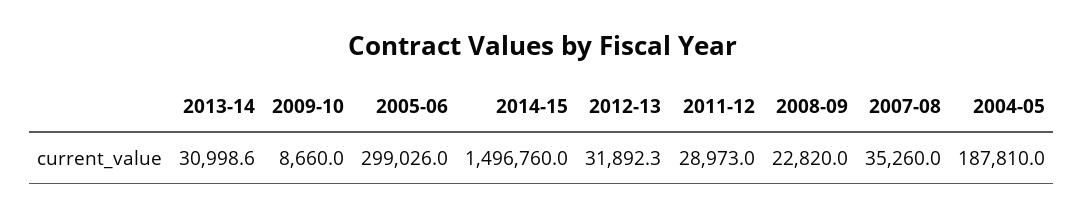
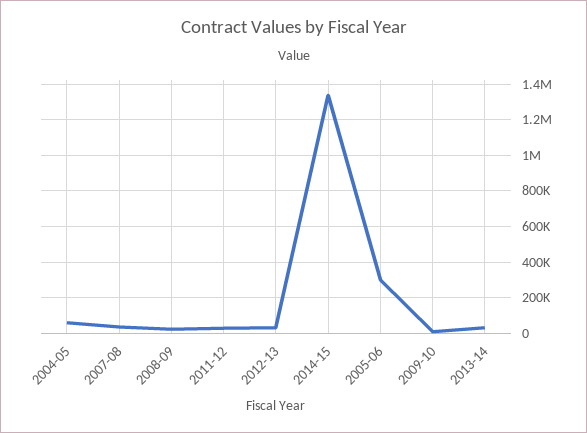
2014-15: 1496760 -> 1350000
2004-05: 187810 -> 50000

